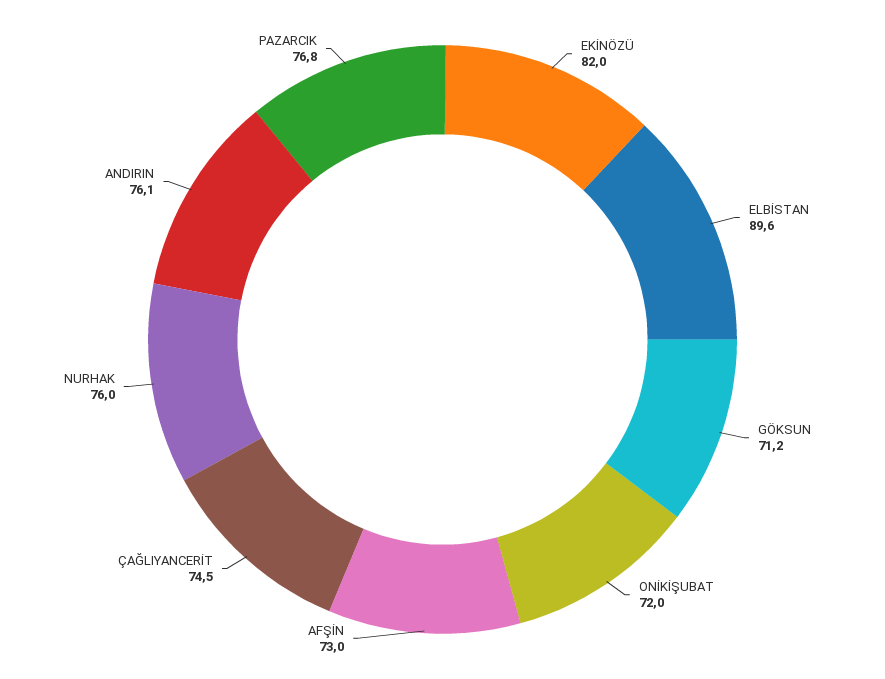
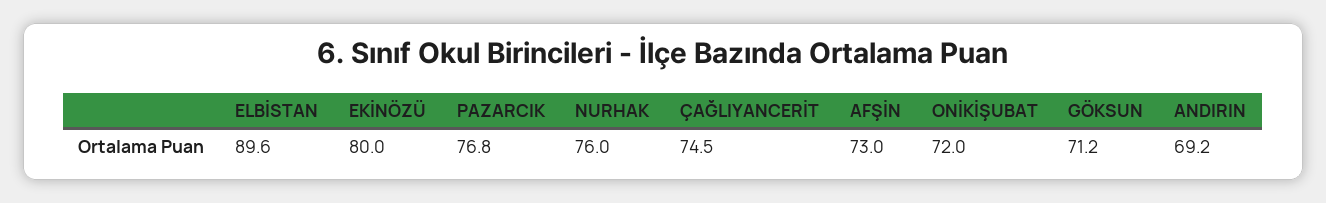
EKİNÖZÜ: 82 -> 80
ANDIRIN: 76.1 -> 69.2

